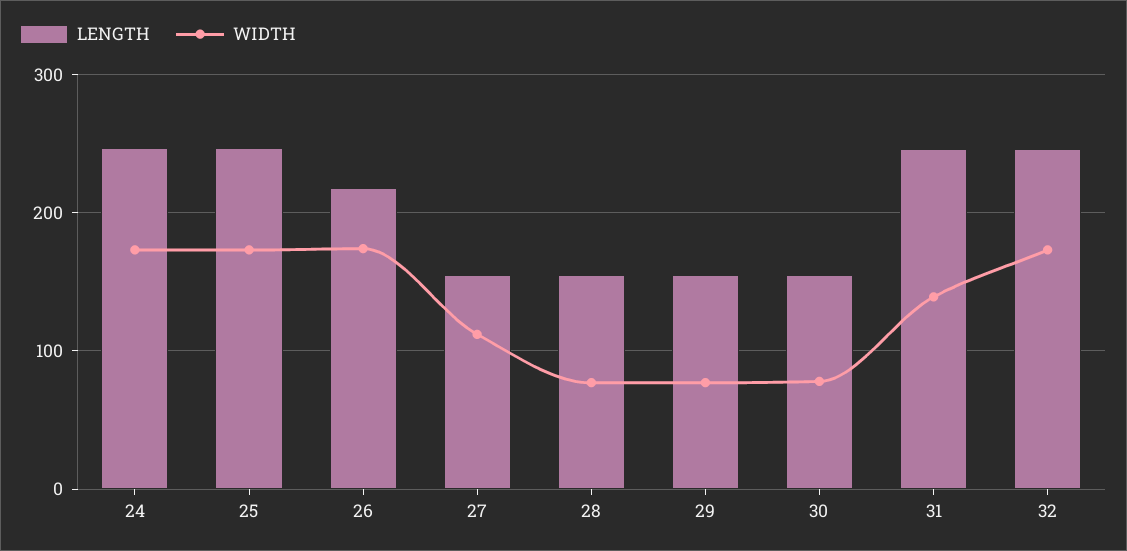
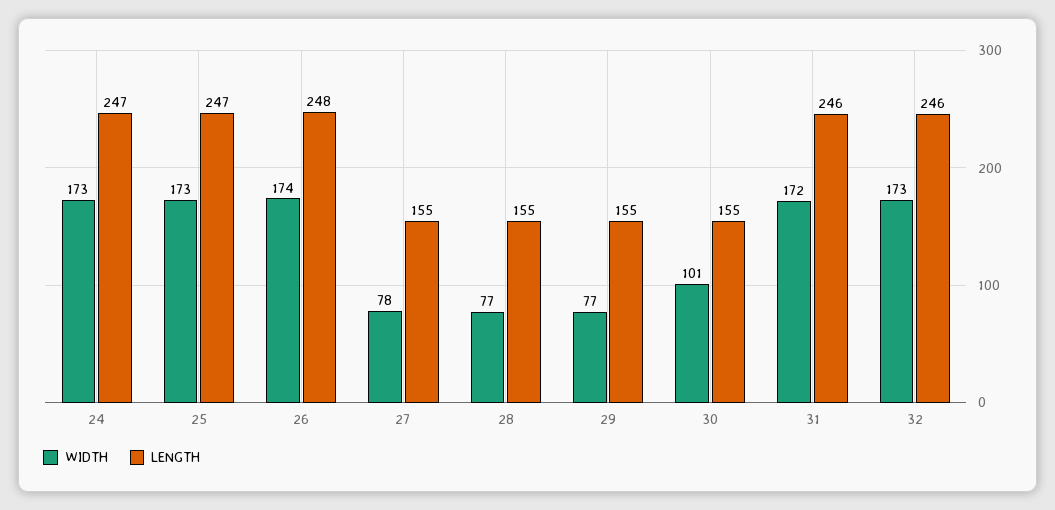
LENGTH, 26: 220 -> 248
WIDTH, 27: 110 -> 78
WIDTH, 30: 80 -> 101
WIDTH, 31: 140 -> 172

